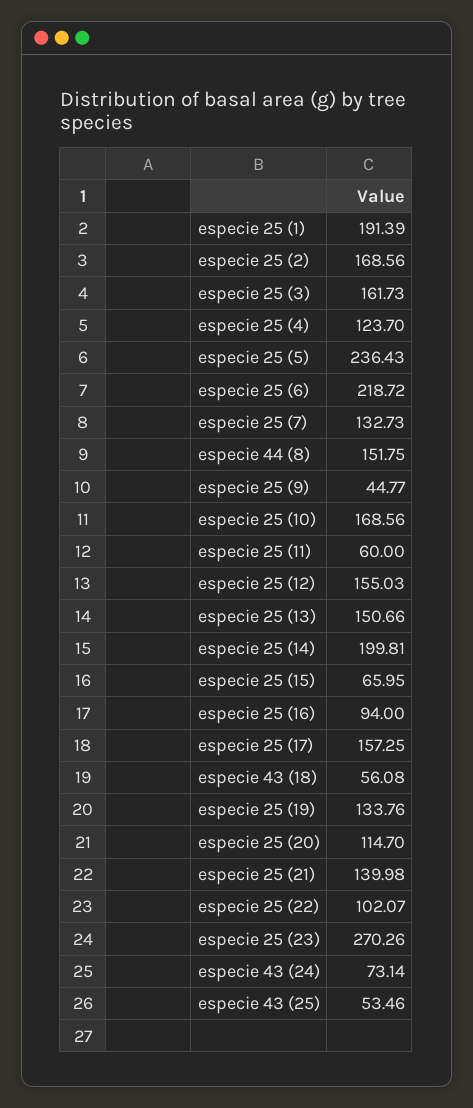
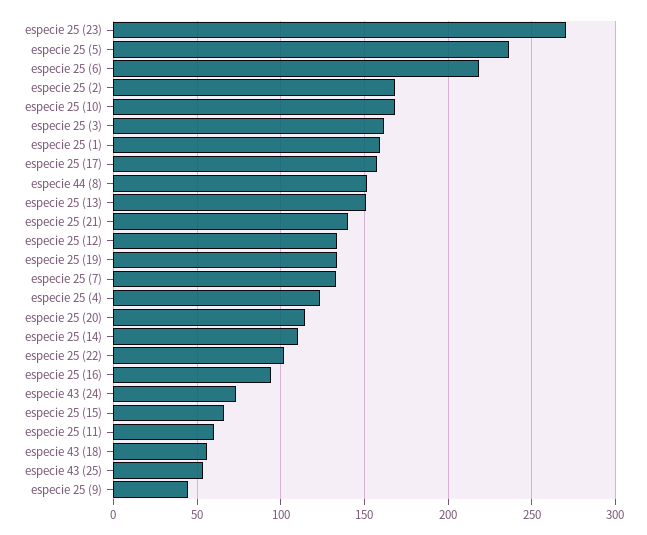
especie 25 (1): 191.39 -> 160
especie 25 (12): 155.03 -> 135
especie 25 (14): 199.81 -> 110

